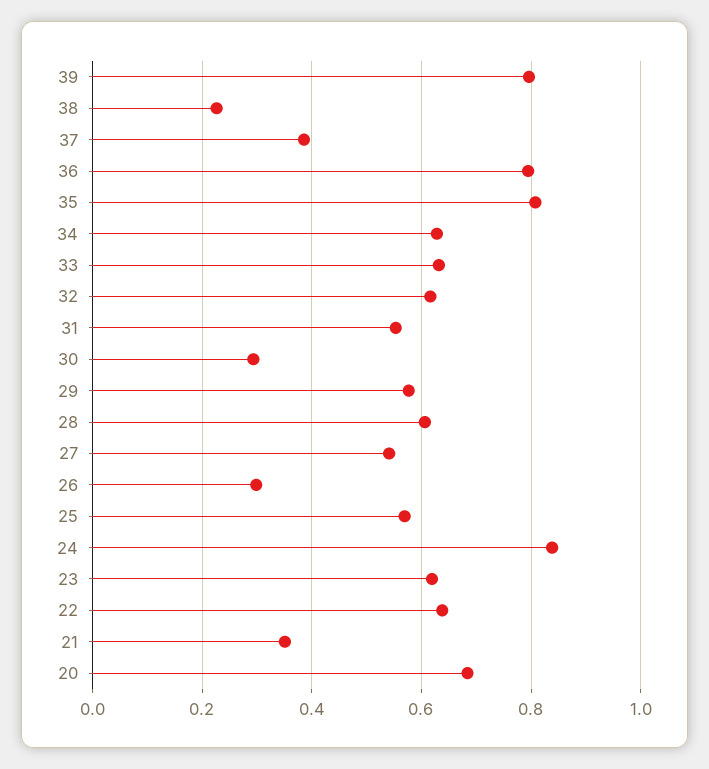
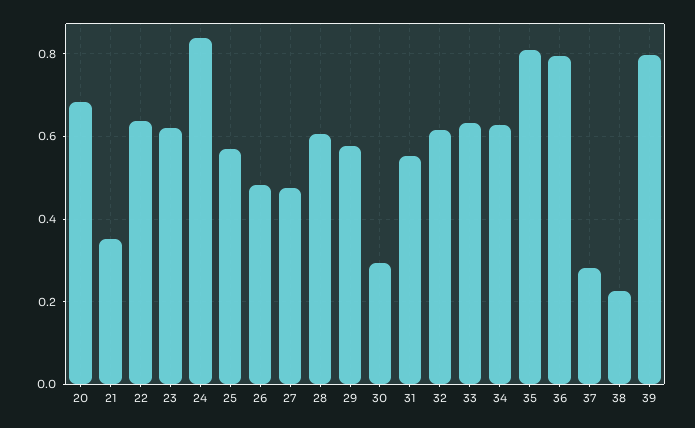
37: 0.38 -> 0.28
27: 0.54 -> 0.48
26: 0.3 -> 0.48

